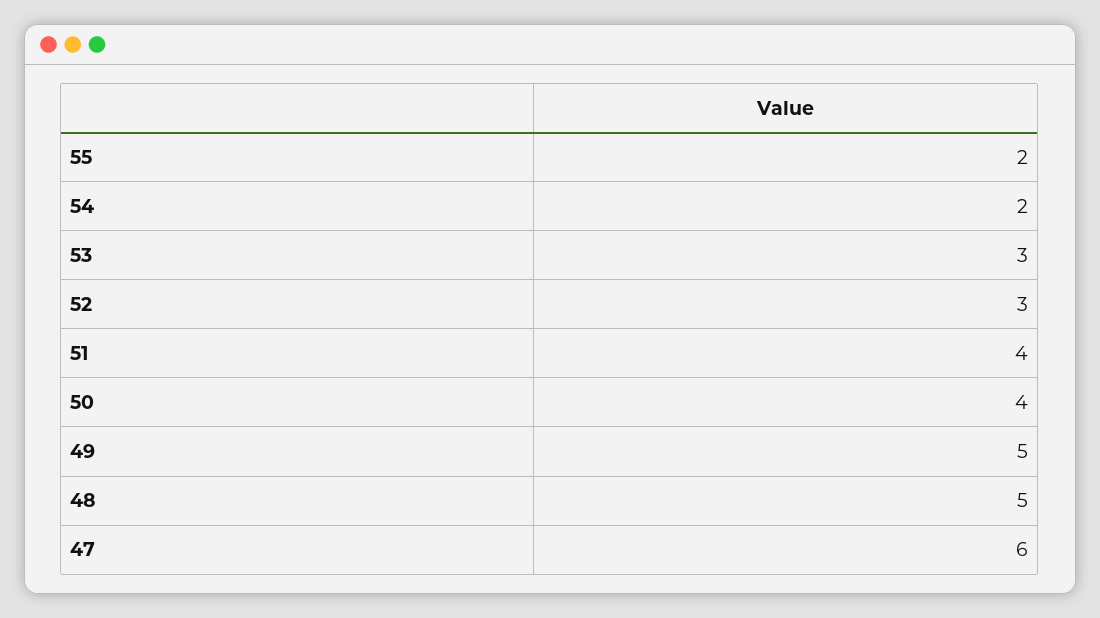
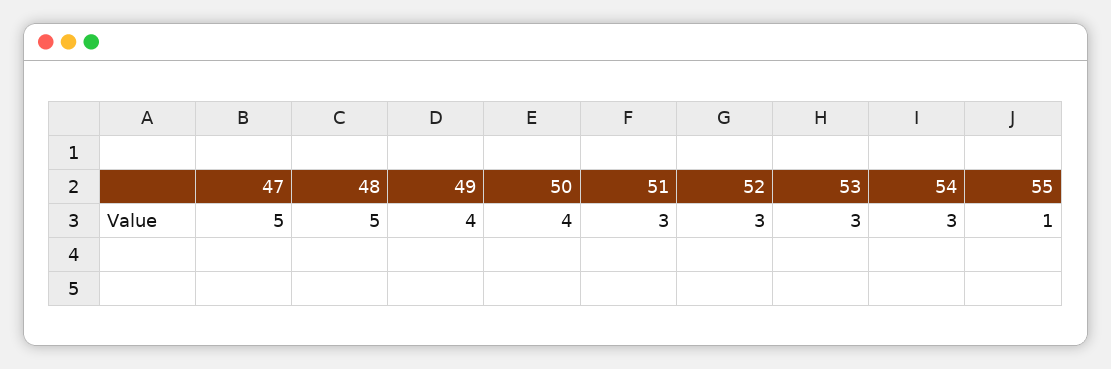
55: 2 -> 1
54: 2 -> 3
51: 4 -> 3
49: 5 -> 4
47: 6 -> 5

